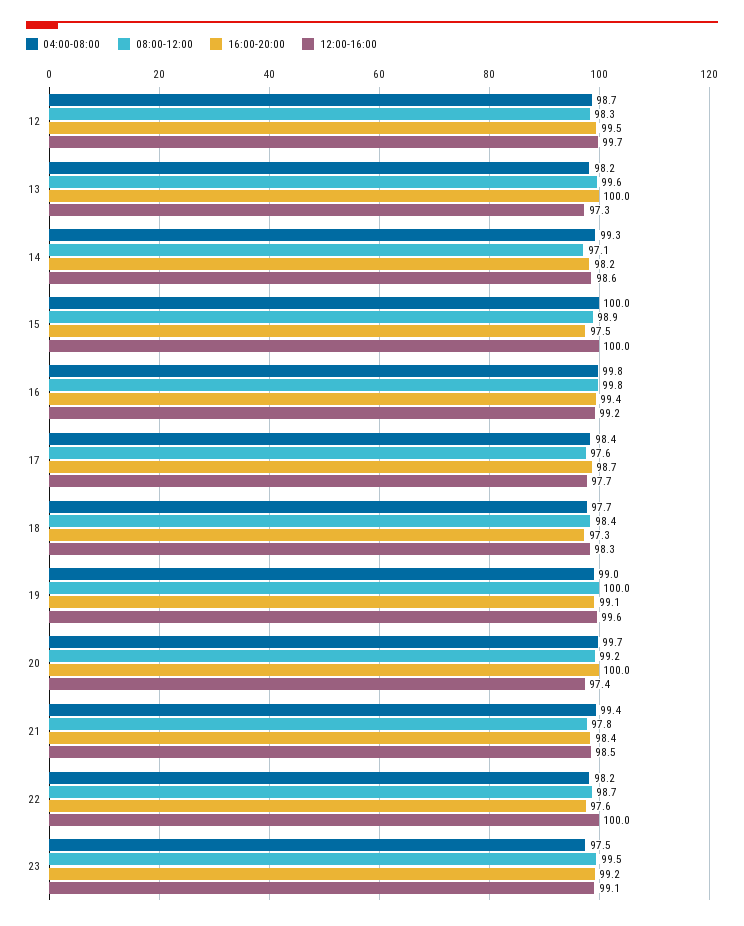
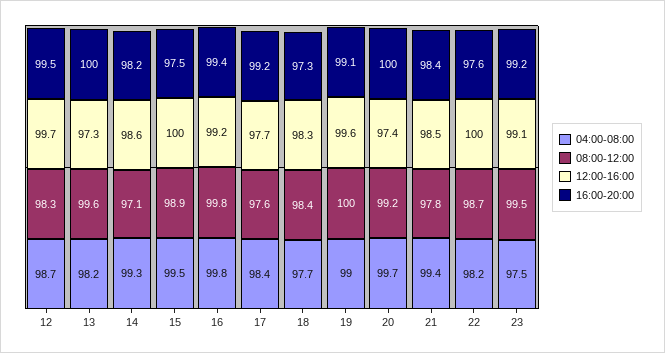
04:00-08:00, 15: 100 -> 99.5
16:00-20:00, 17: 98.7 -> 99.2

